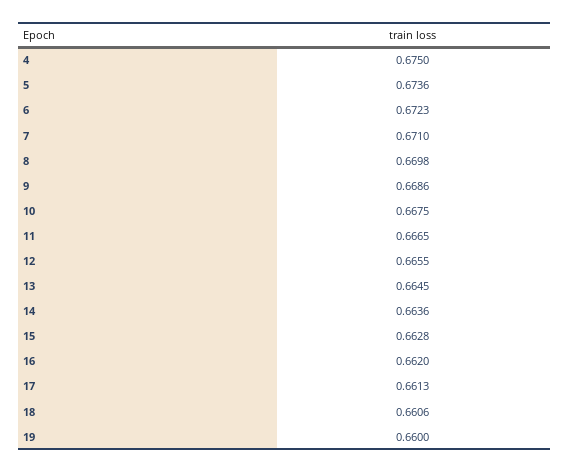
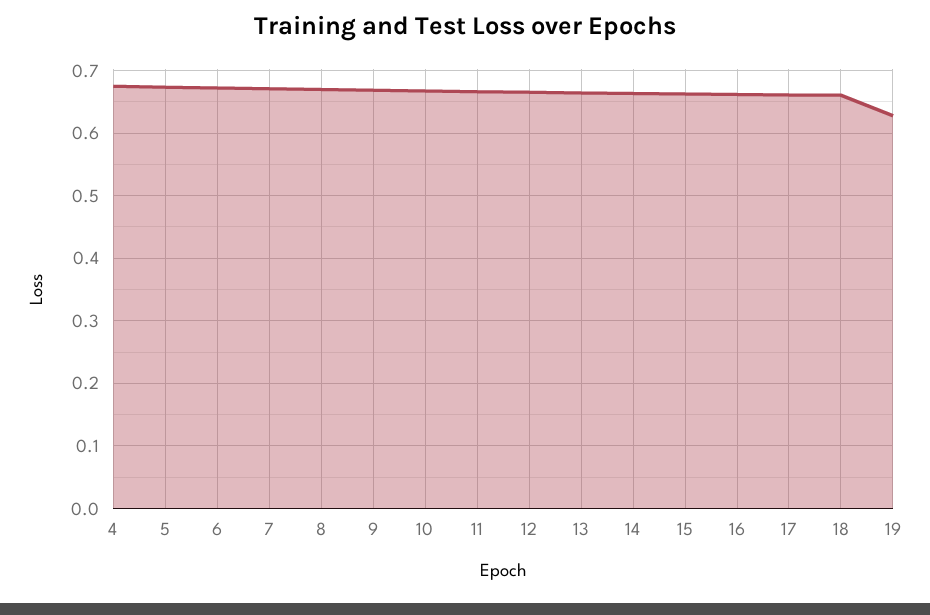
19: 0.66 -> 0.63

